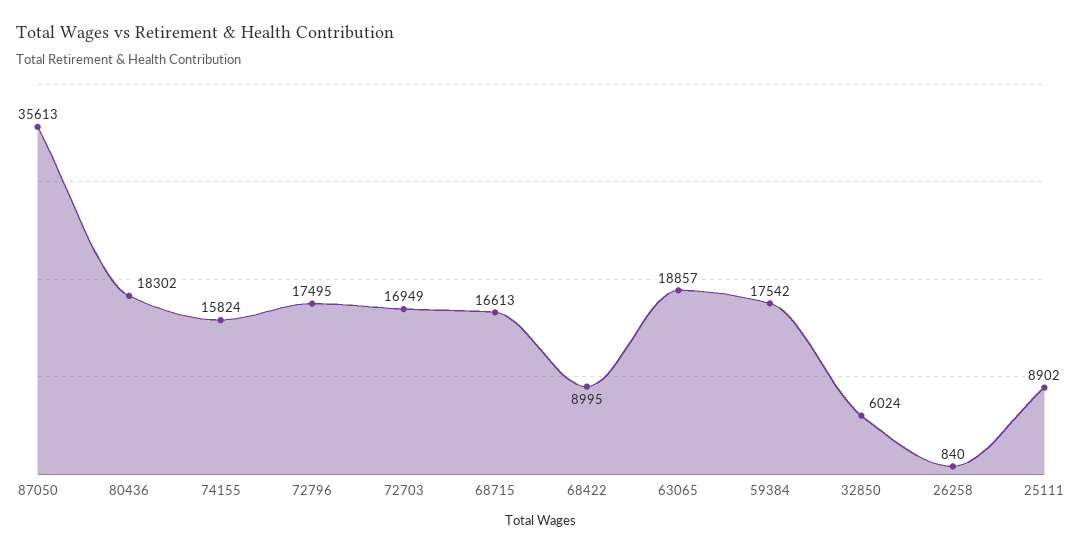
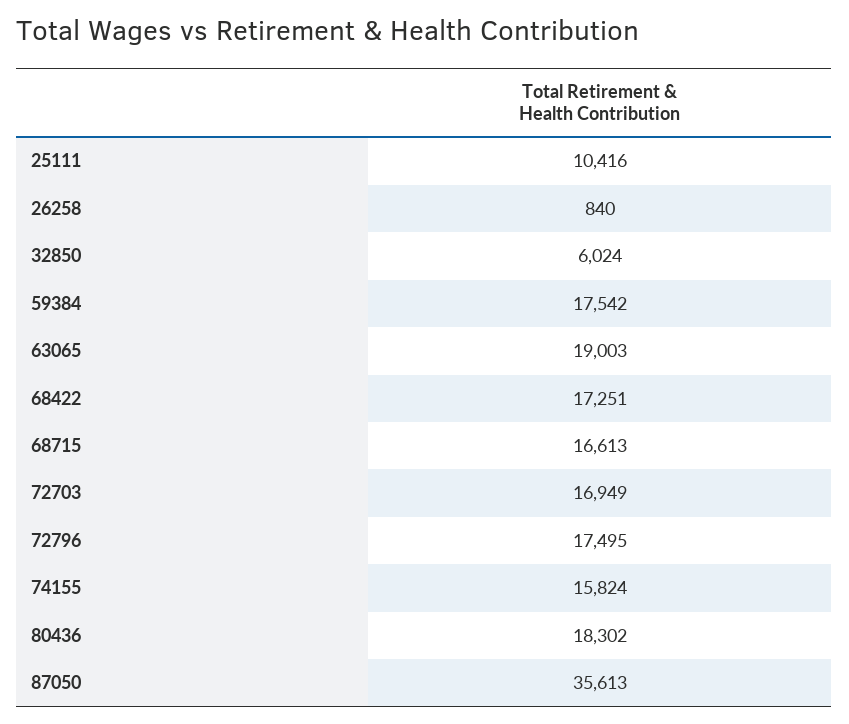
68422: 8995 -> 17251
63065: 18857 -> 19003
25111: 8902 -> 10416

